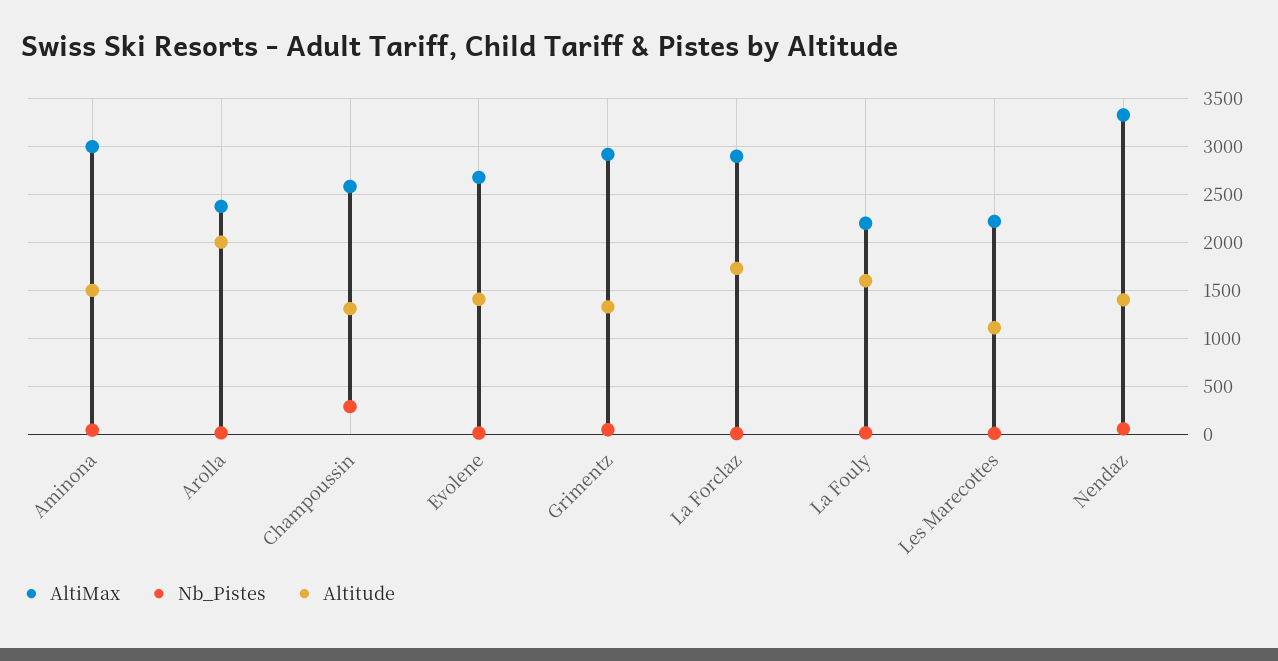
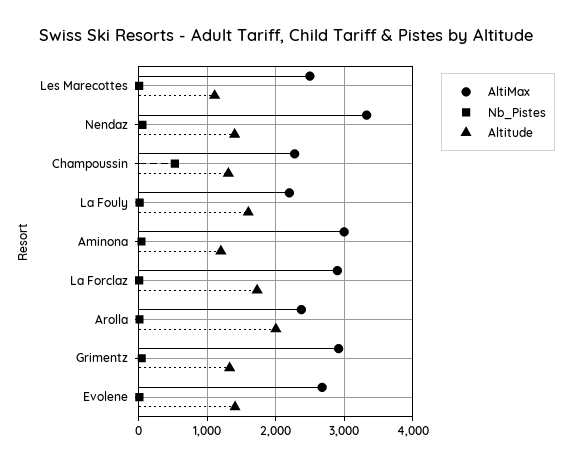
Altitude, Aminona: 1500 -> 1200
AltiMax, Champoussin: 2600 -> 2300
Nb_Pistes, Champoussin: 300 -> 500
AltiMax, Les Marecottes: 2200 -> 2500

